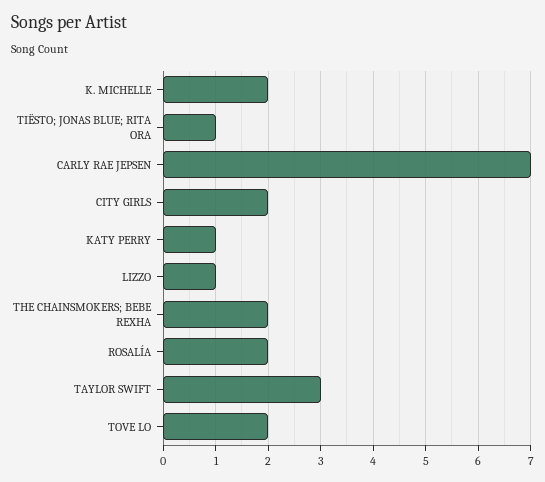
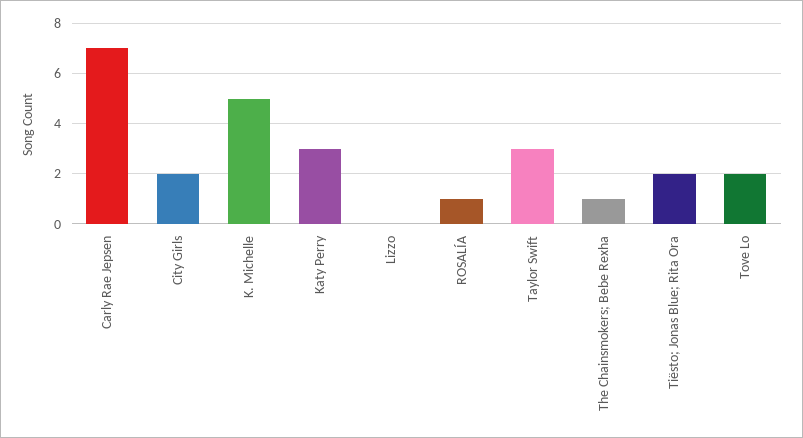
K. MICHELLE: 2 -> 5
TIËSTO; JONAS BLUE; RITA ORA: 1 -> 2
KATY PERRY: 1 -> 3
LIZZO: 1 -> 0
THE CHAINSMOKERS; BEBE REXHA: 2 -> 1
ROSALÍA: 2 -> 1

